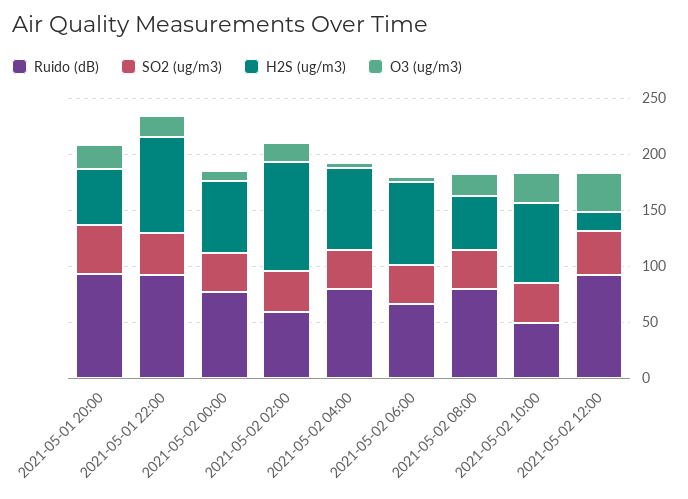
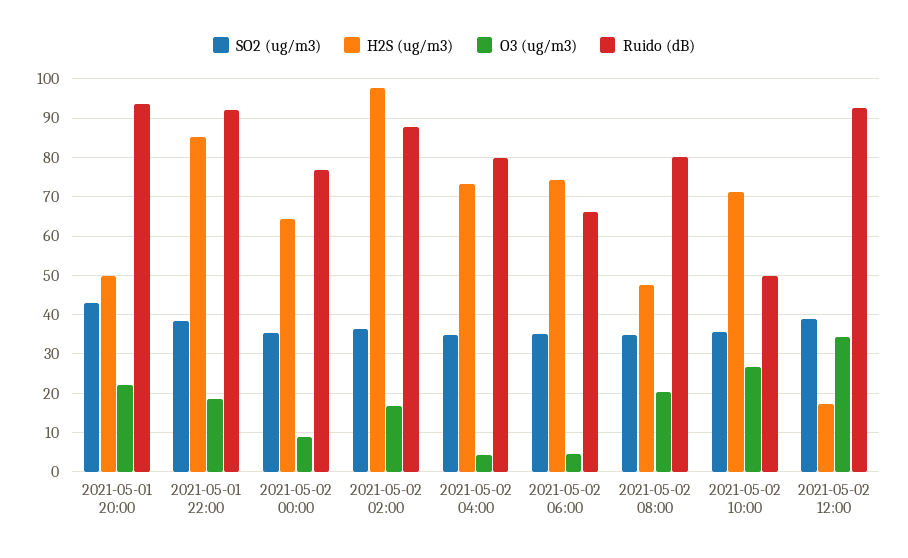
Ruido (dB), 2021-05-02 02:00: 60 -> 88

